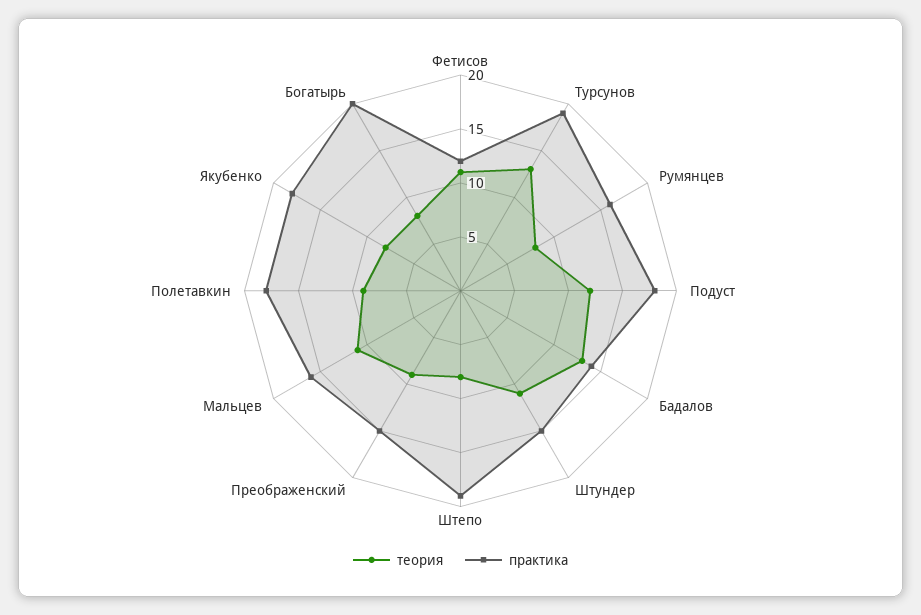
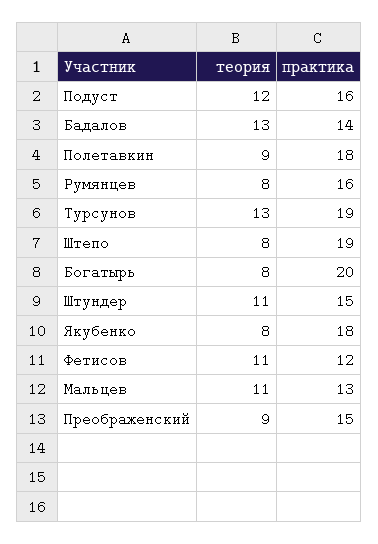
практика, Подуст: 18 -> 16
практика, Мальцев: 16 -> 13

